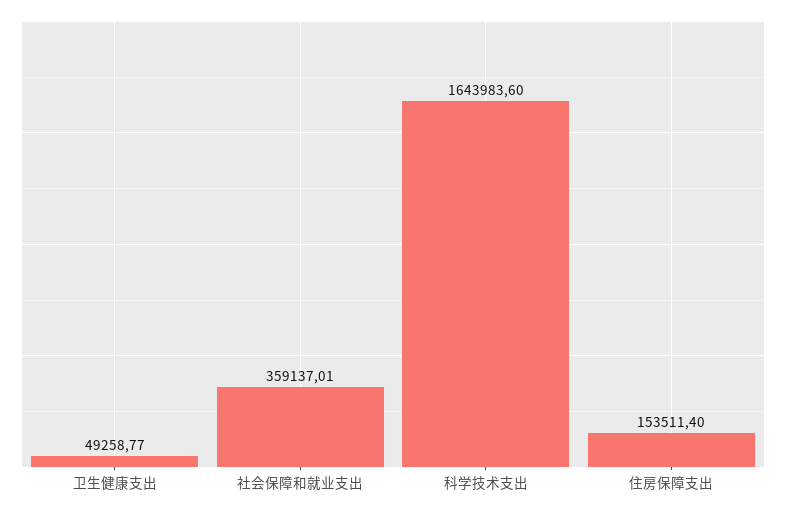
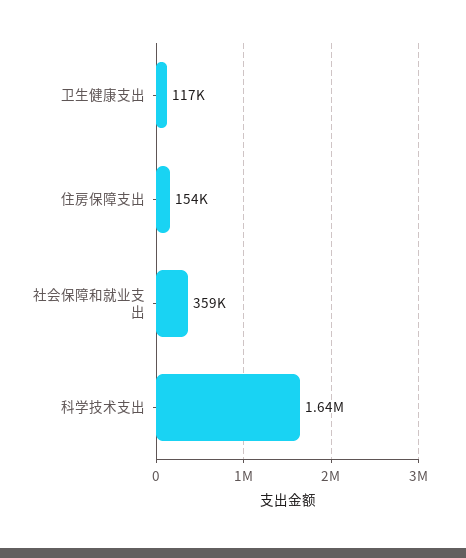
卫生健康支出: 49258.77 -> 117000

